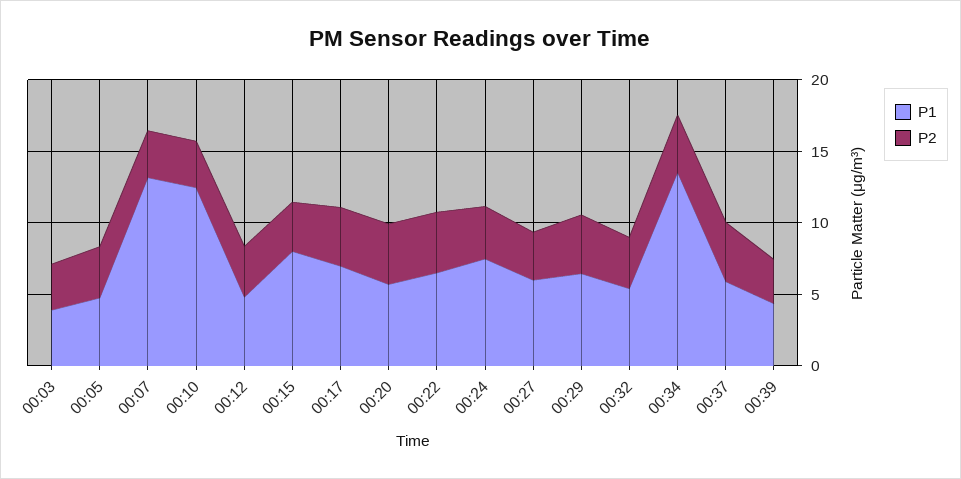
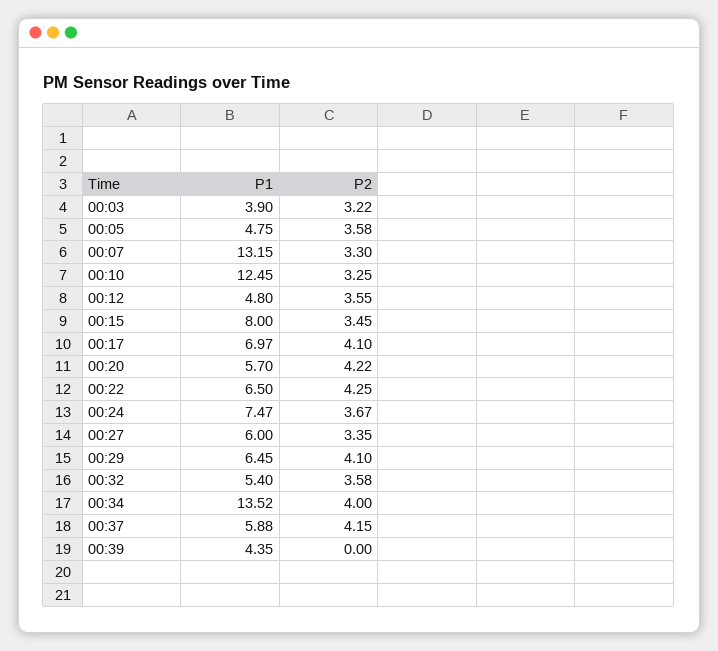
P2, 00:39: 3 -> 0

